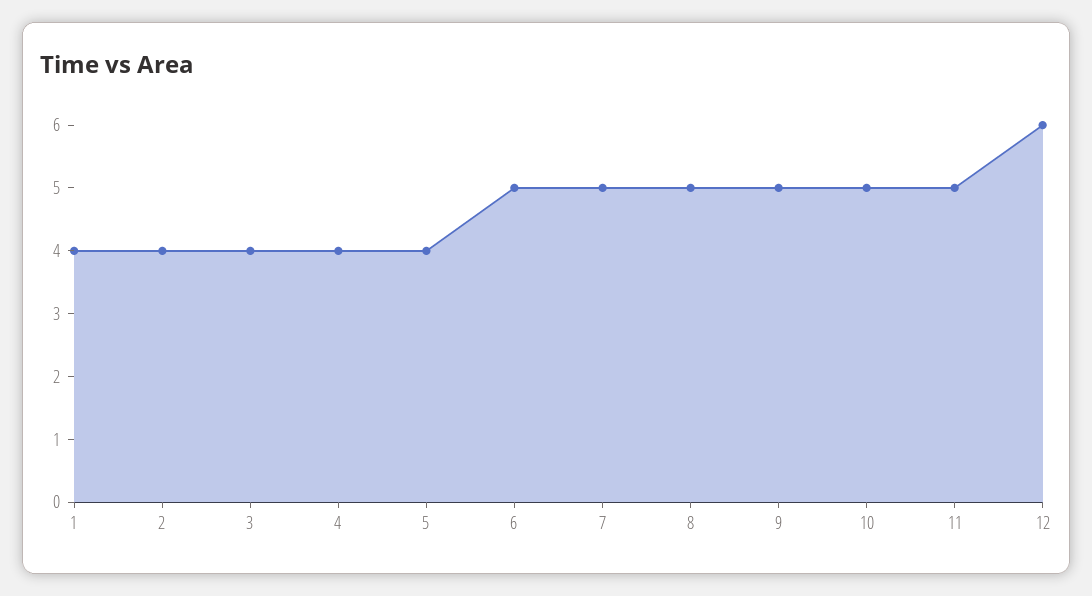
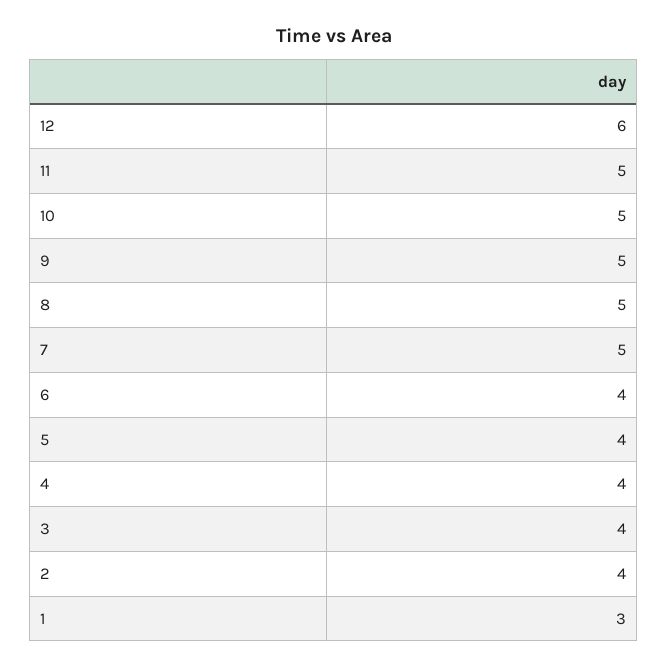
1: 4 -> 3
6: 5 -> 4

